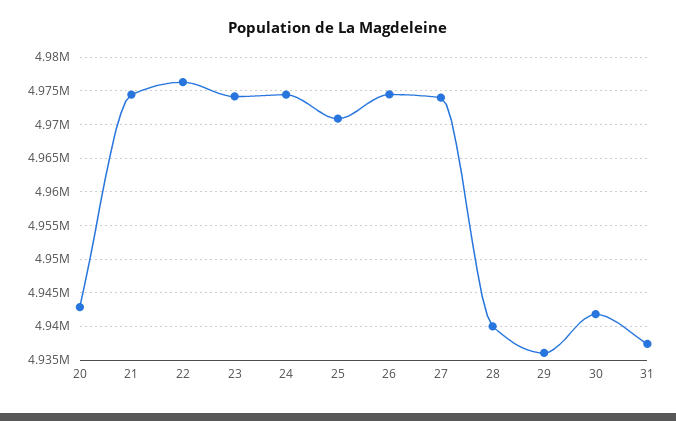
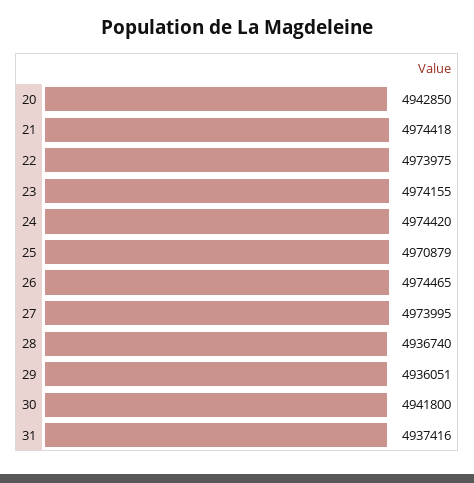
22: 4976000 -> 4973975
28: 4940000 -> 4936740

